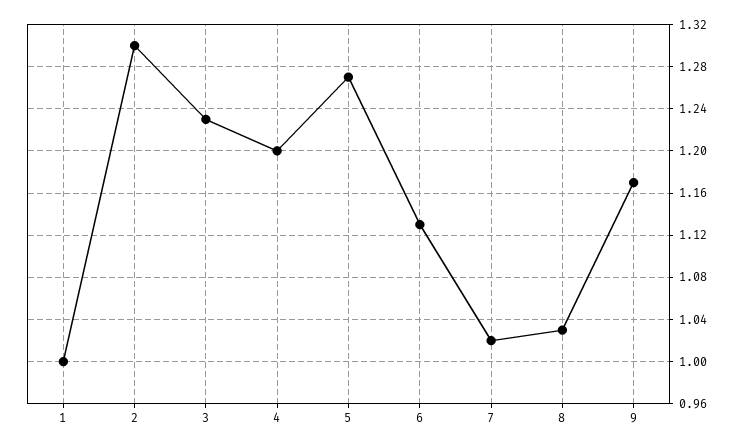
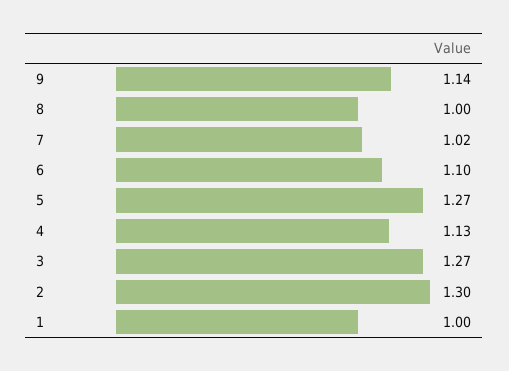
3: 1.23 -> 1.27
4: 1.2 -> 1.13
6: 1.13 -> 1.1
8: 1.03 -> 1
9: 1.17 -> 1.14

